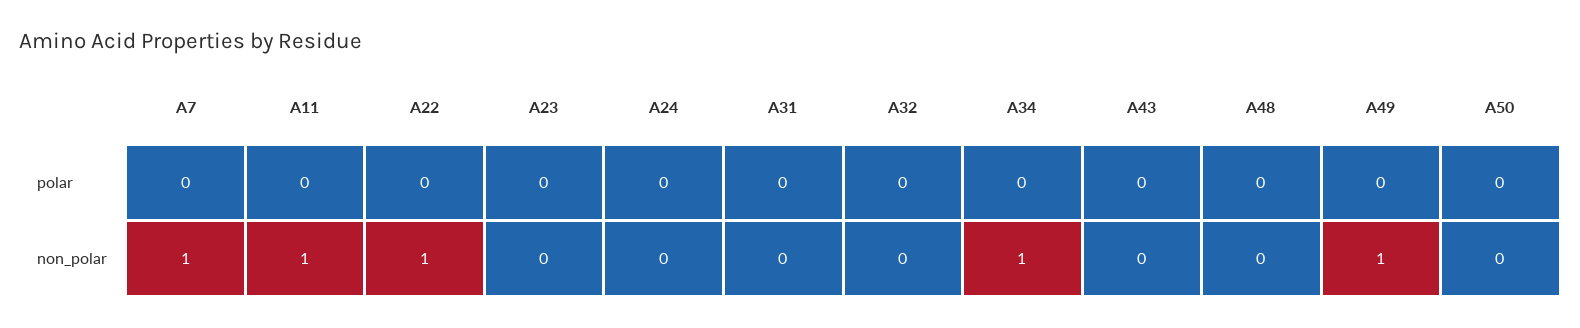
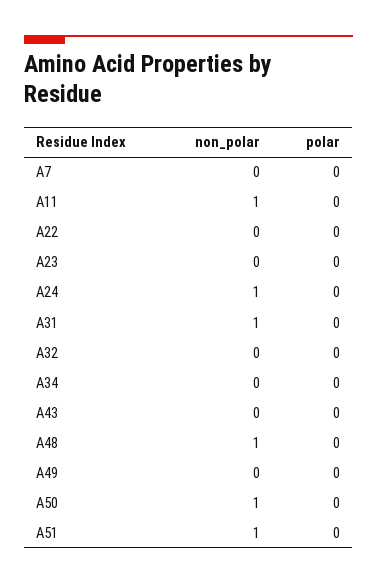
A7, non_polar: 1 -> 0
A22, non_polar: 1 -> 0
A24, non_polar: 0 -> 1
A31, non_polar: 0 -> 1
A34, non_polar: 1 -> 0
A48, non_polar: 0 -> 1
A49, non_polar: 1 -> 0
A50, non_polar: 0 -> 1
A51, non_polar: none -> 1
A51, polar: none -> 0

